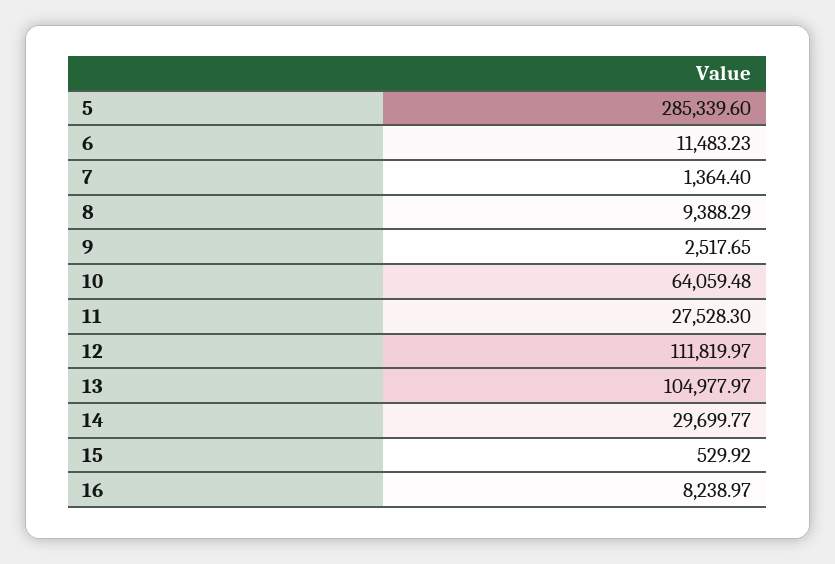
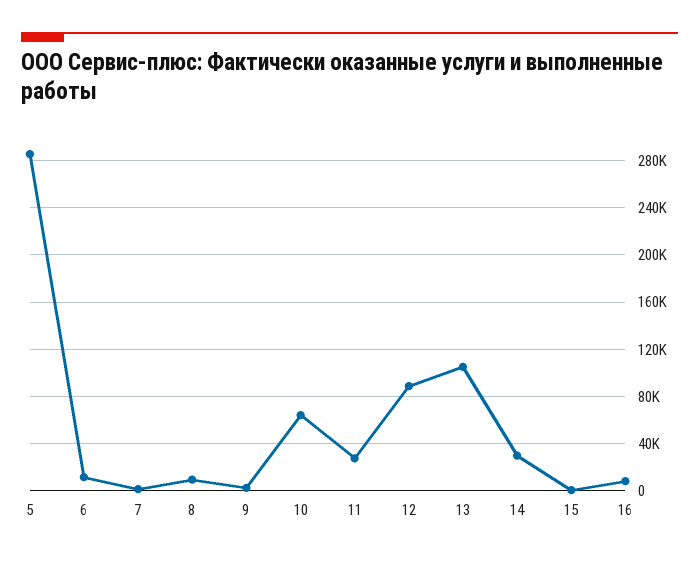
12: 111819.97 -> 90000

